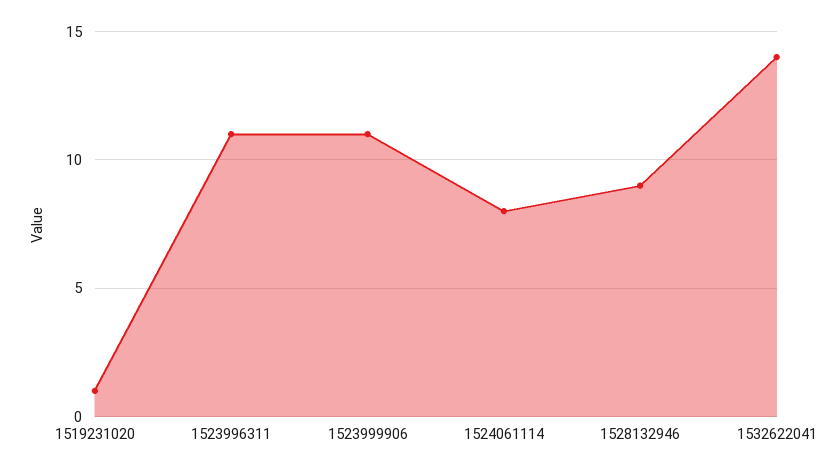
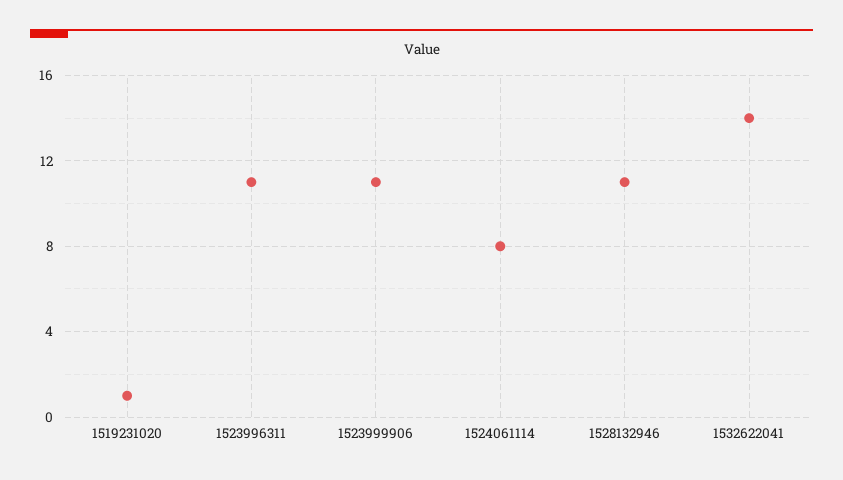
1528132946: 9 -> 11

